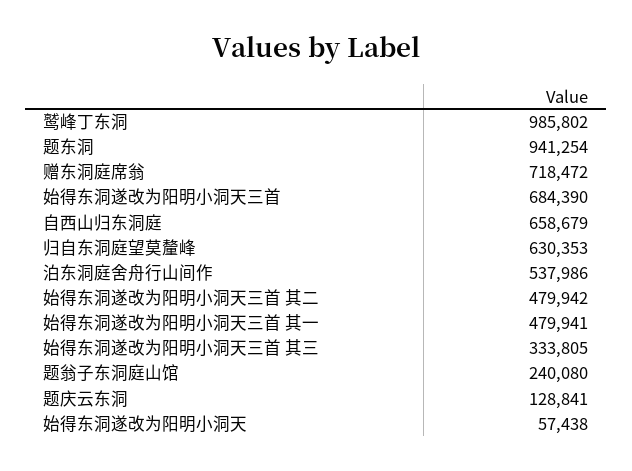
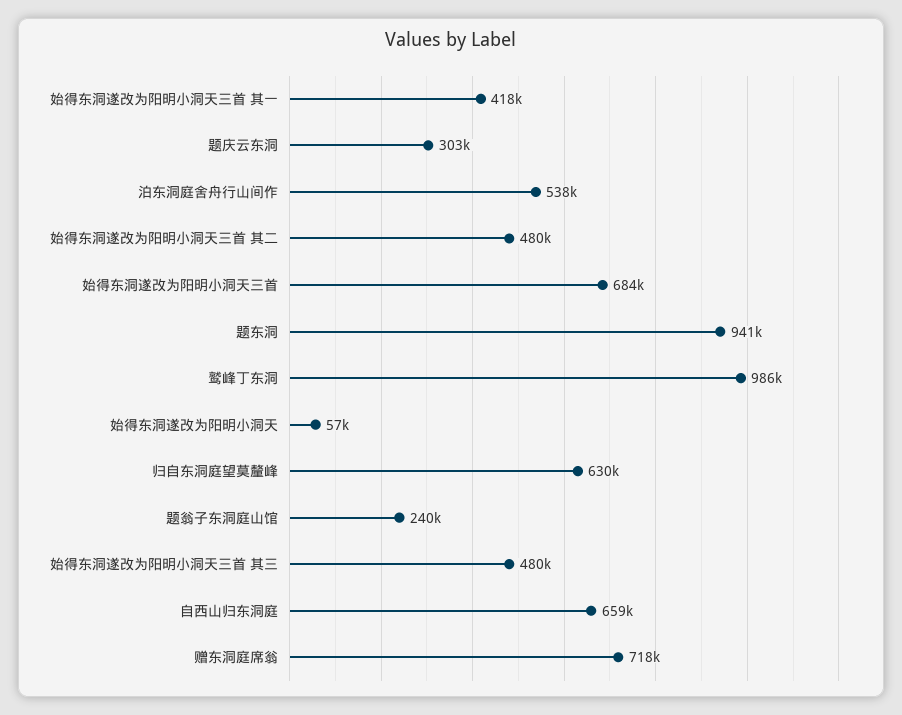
始得东洞遂改为阳明小洞天三首 其一: 479941 -> 418000
始得东洞遂改为阳明小洞天三首 其三: 333805 -> 480000
题庆云东洞: 128841 -> 303000

